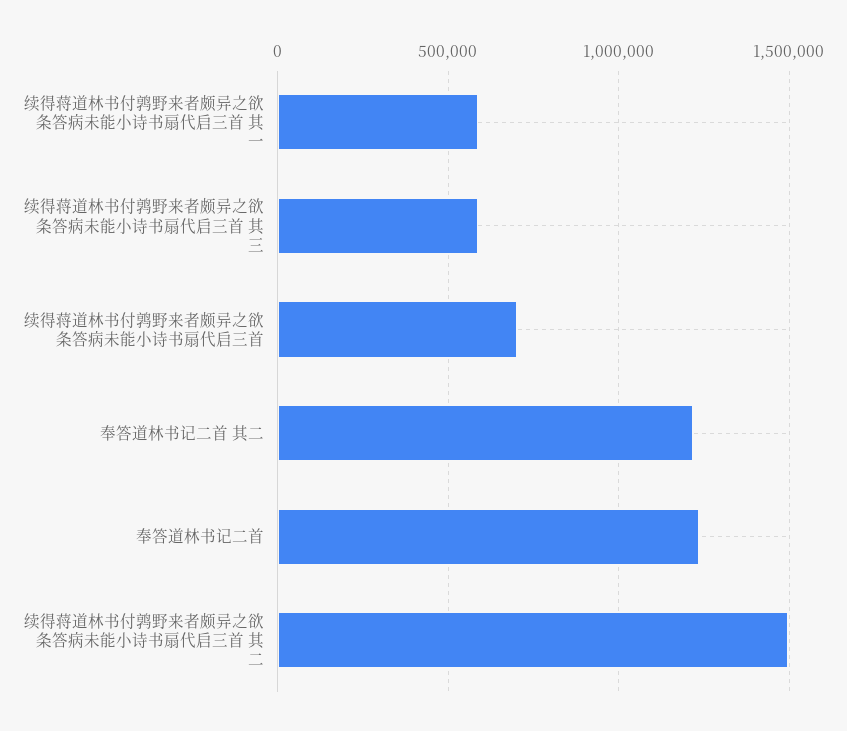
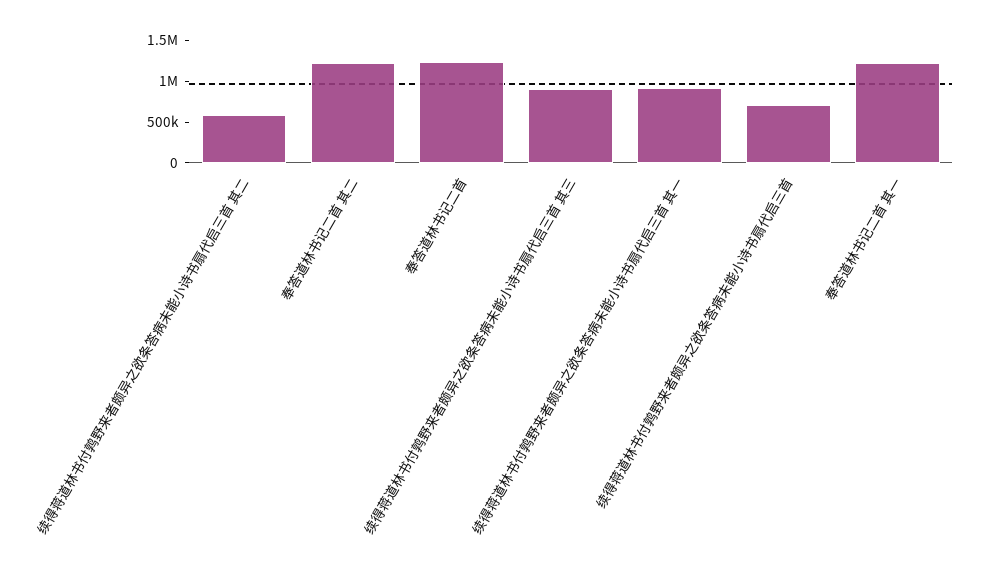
续得蒋道林书付鹑野来者颇异之欲条答病未能小诗书扇代启三首 其一: 600000 -> 900000
续得蒋道林书付鹑野来者颇异之欲条答病未能小诗书扇代启三首 其三: 600000 -> 900000
续得蒋道林书付鹑野来者颇异之欲条答病未能小诗书扇代启三首 其二: 1500000 -> 600000
奉答道林书记二首 其一: none -> 1200000

